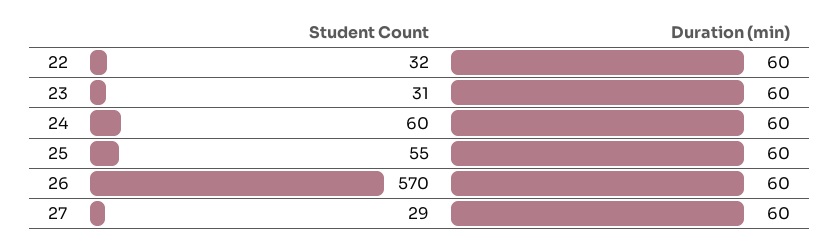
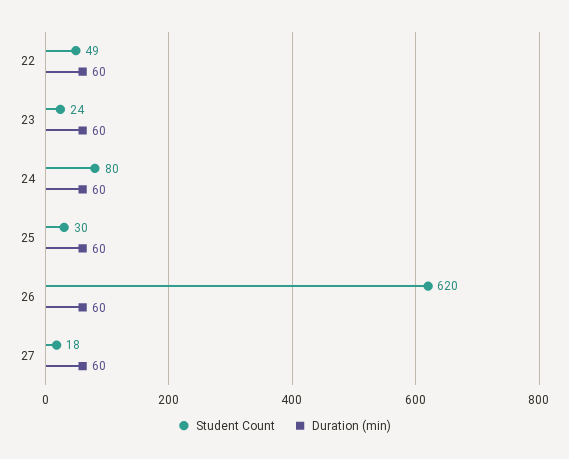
Student Count, 22: 32 -> 49
Student Count, 23: 31 -> 24
Student Count, 24: 60 -> 80
Student Count, 25: 55 -> 30
Student Count, 26: 570 -> 620
Student Count, 27: 29 -> 18

